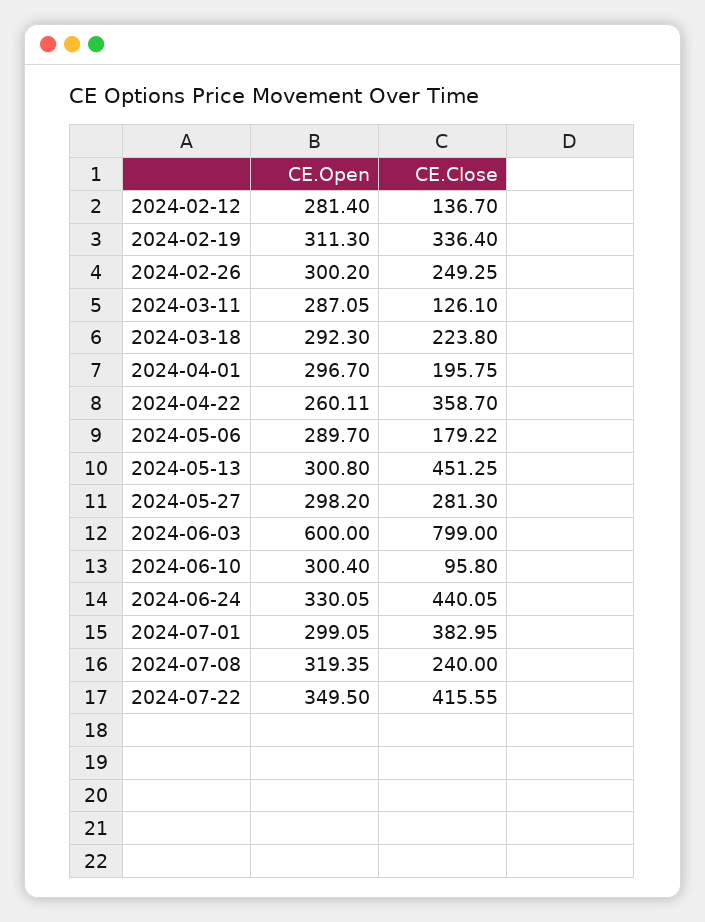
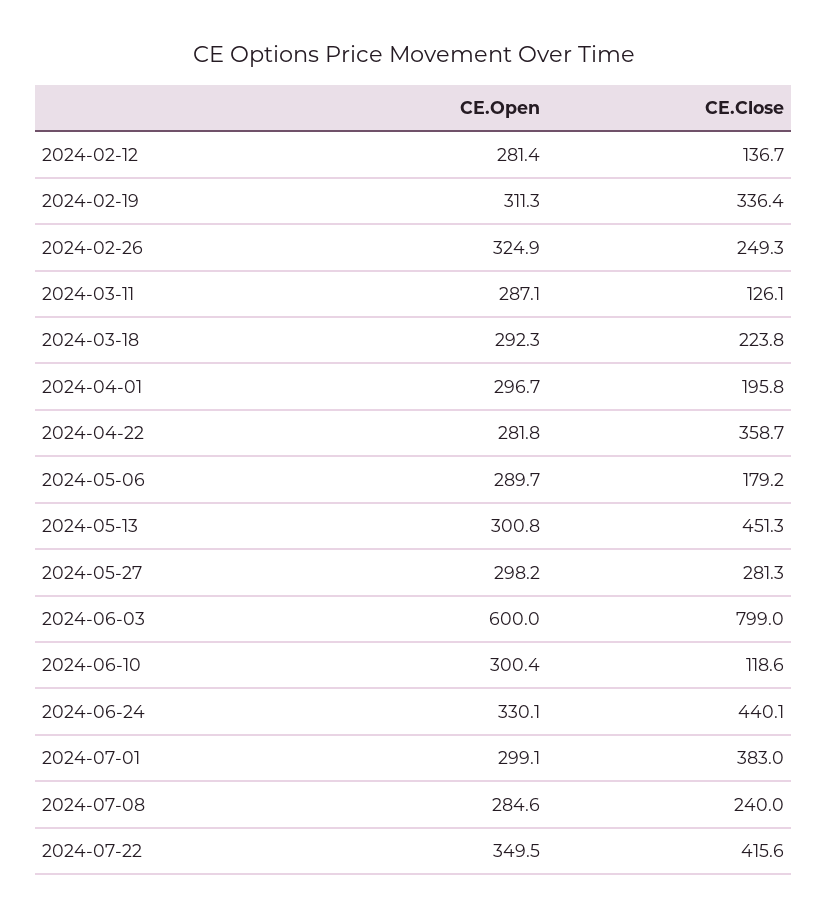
CE.Open, 2024-02-26: 300.2 -> 324.9
CE.Open, 2024-04-22: 260.11 -> 281.8
CE.Close, 2024-06-10: 95.8 -> 118.6
CE.Open, 2024-07-08: 319.35 -> 284.6

